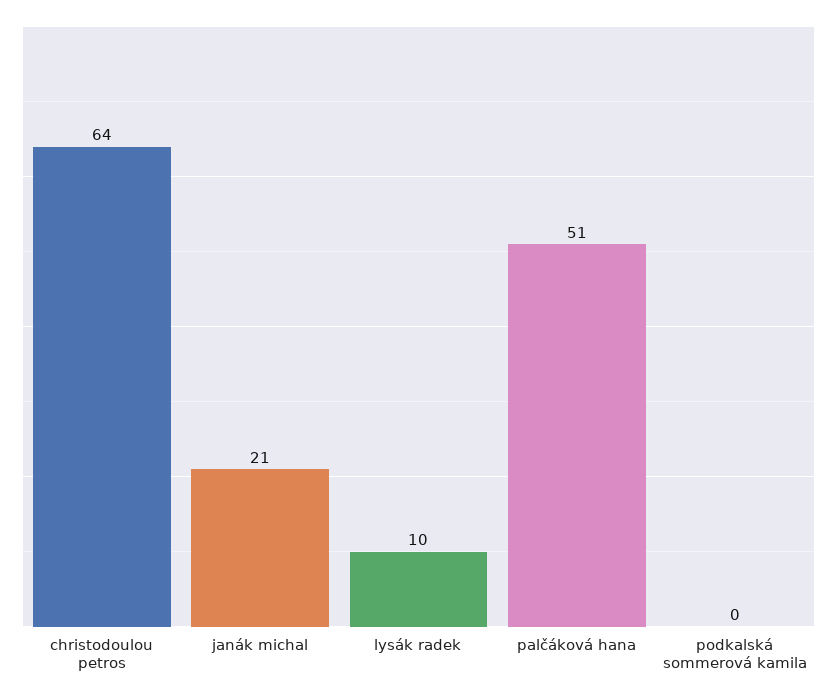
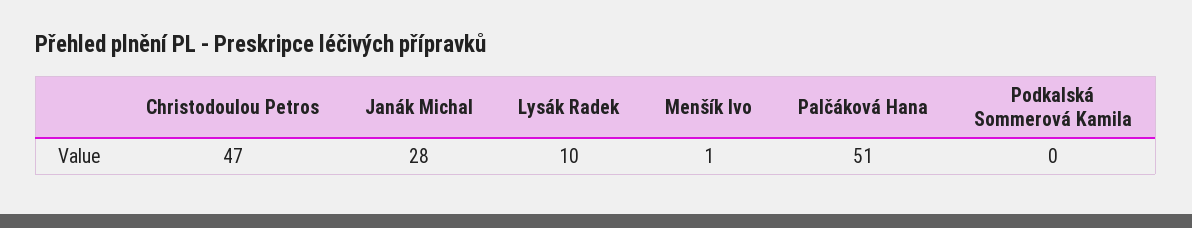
christodoulou petros: 64 -> 47
janák michal: 21 -> 28
Menšík Ivo: none -> 1

